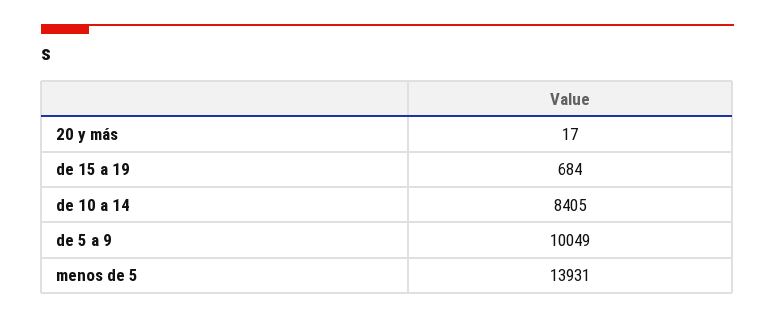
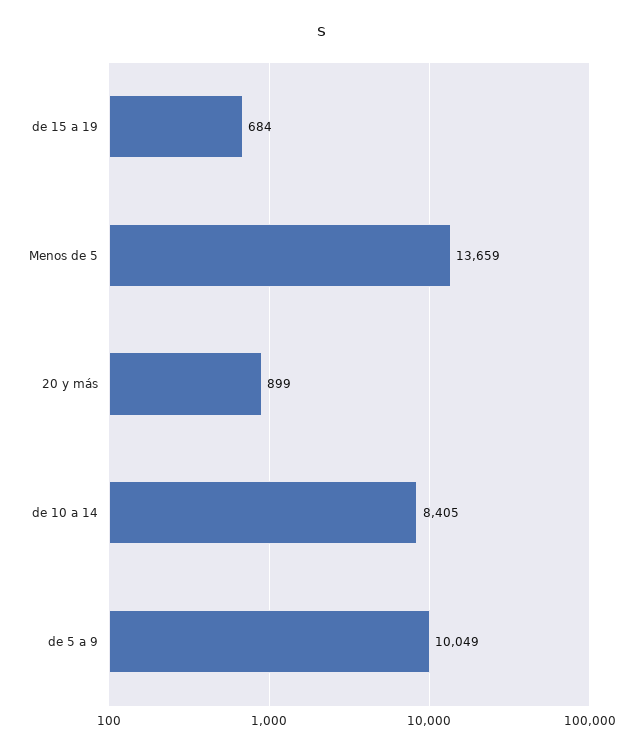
20 y más: 17 -> 899
menos de 5: 13931 -> 13659

